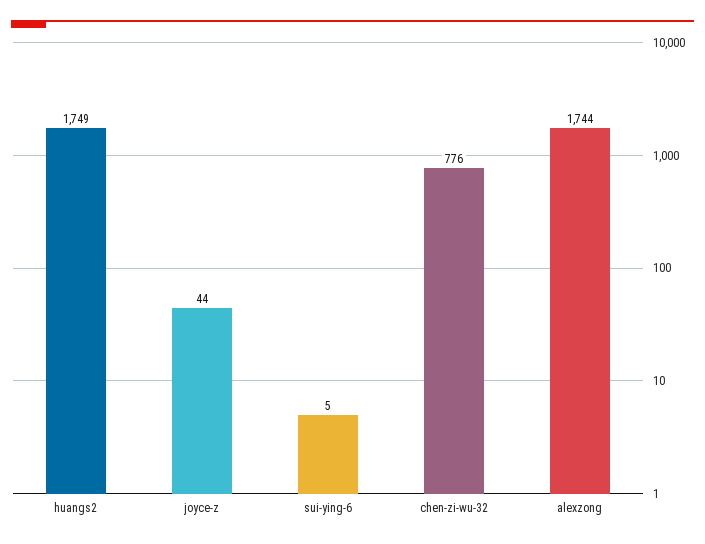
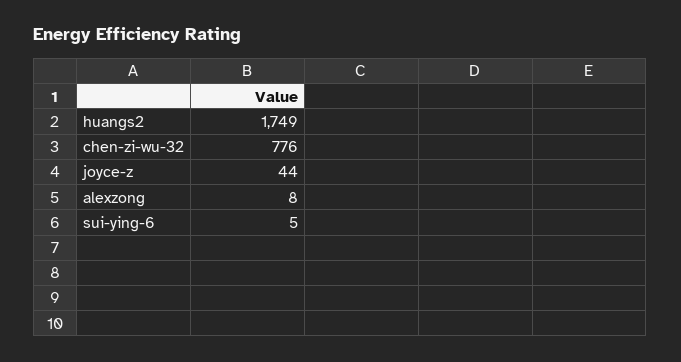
alexzong: 1744 -> 8

